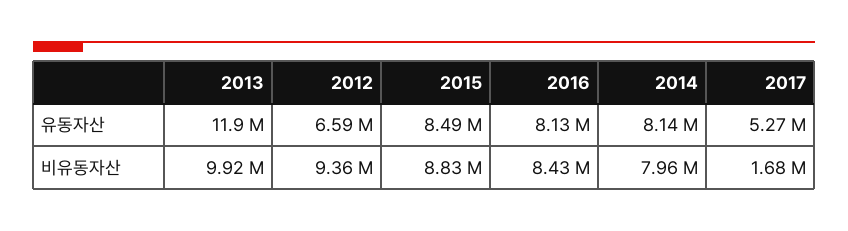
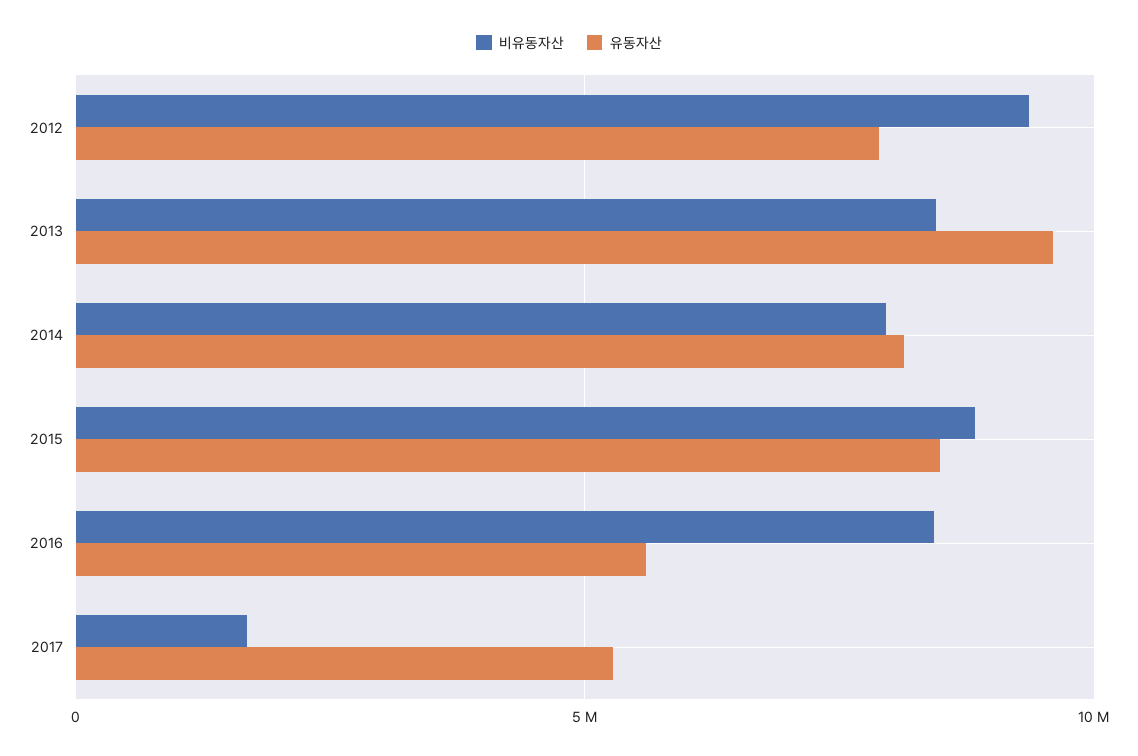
유동자산, 2013: 11900000 -> 9500000
유동자산, 2012: 6590000 -> 8000000
유동자산, 2016: 8130000 -> 5500000
비유동자산, 2013: 9920000 -> 8500000

